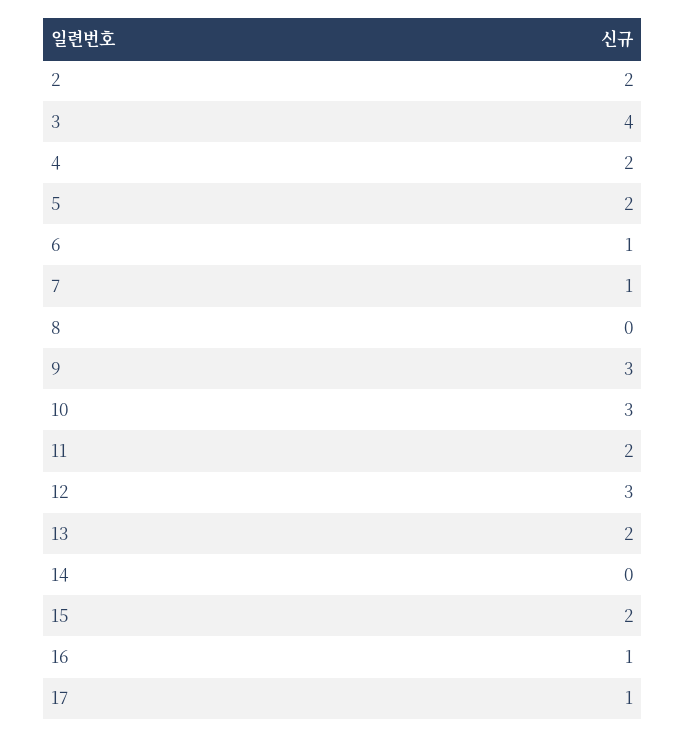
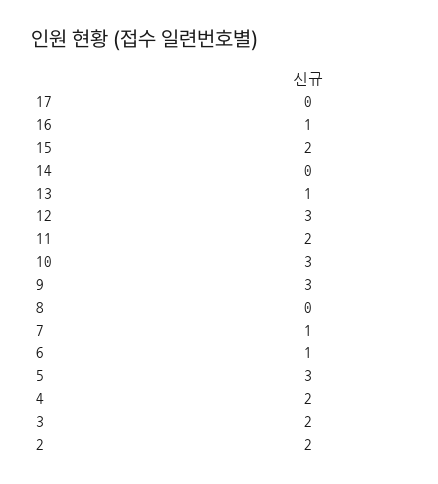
3: 4 -> 2
5: 2 -> 3
13: 2 -> 1
17: 1 -> 0

